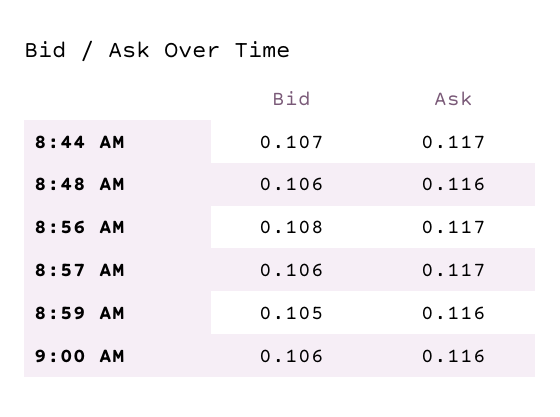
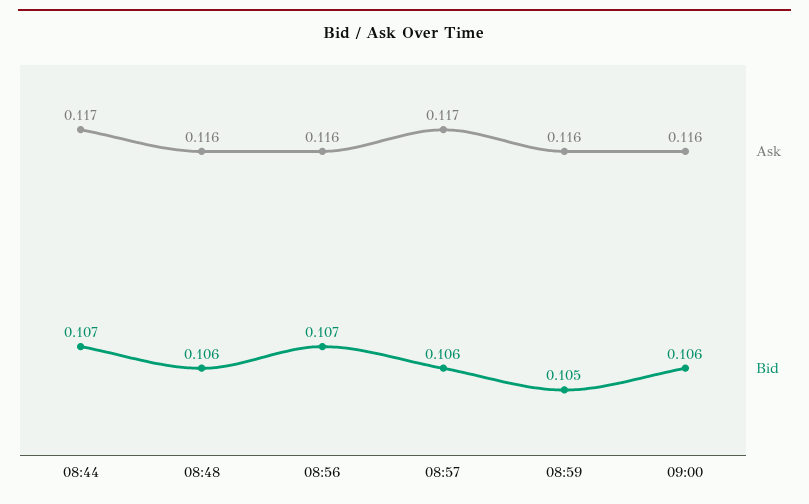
Bid, 8:56 AM: 0.108 -> 0.107
Ask, 8:56 AM: 0.117 -> 0.116

